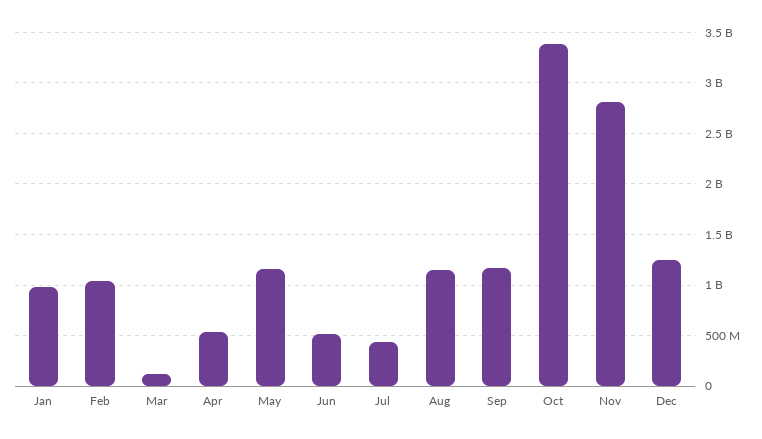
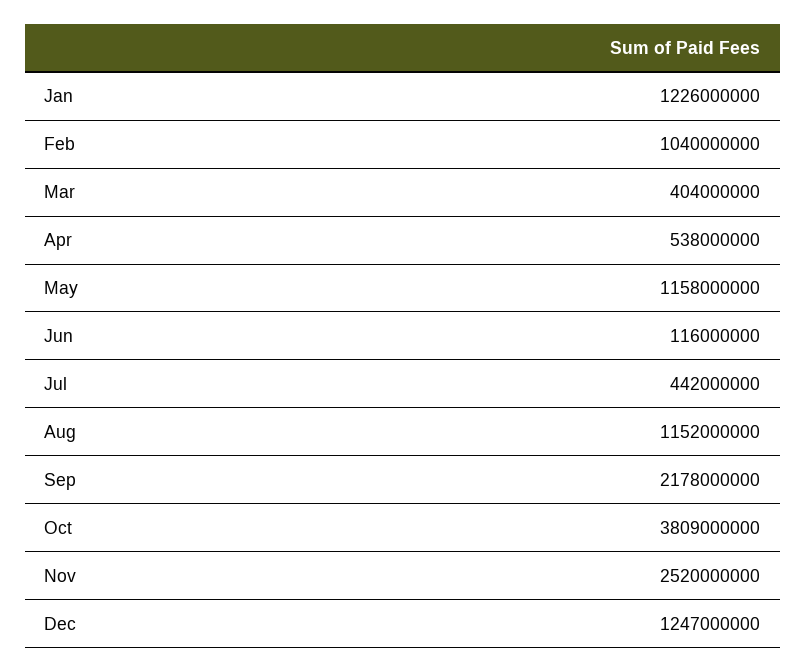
Jan: 1000000000 -> 1226000000
Mar: 100000000 -> 404000000
Jun: 500000000 -> 116000000
Sep: 1200000000 -> 2178000000
Oct: 3400000000 -> 3809000000
Nov: 2800000000 -> 2520000000

